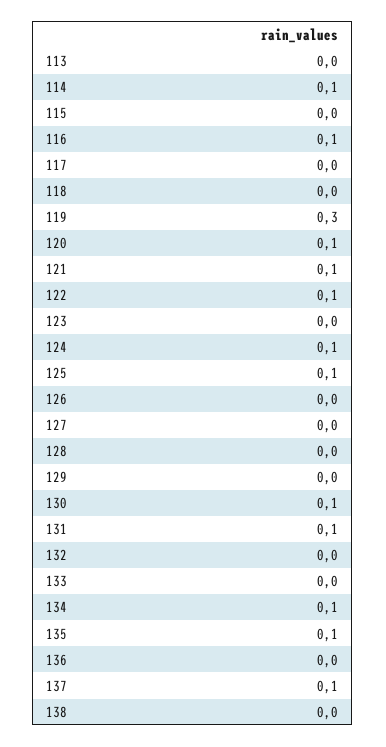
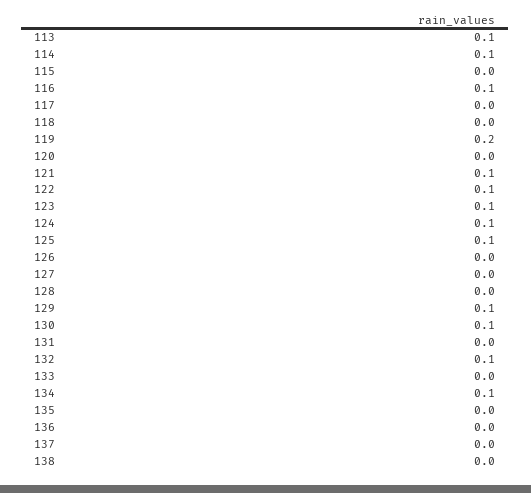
113: 0 -> 0.1
119: 0.3 -> 0.2
120: 0.1 -> 0
123: 0 -> 0.1
129: 0 -> 0.1
131: 0.1 -> 0
132: 0 -> 0.1
135: 0.1 -> 0
137: 0.1 -> 0

